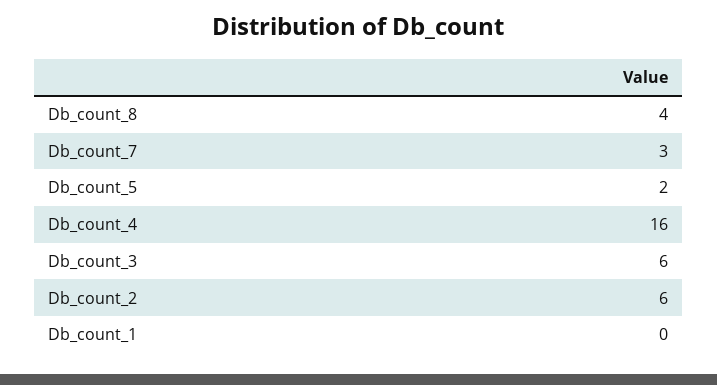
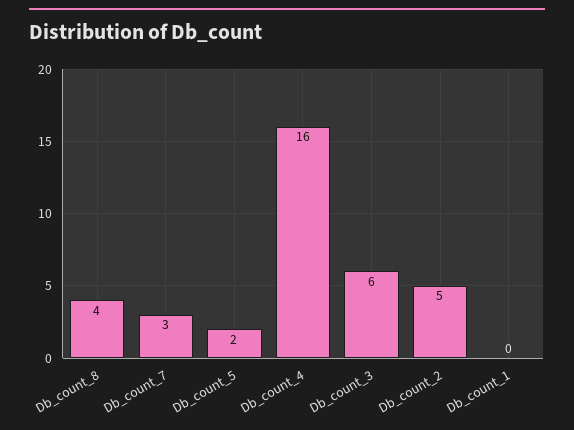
Db_count_2: 6 -> 5

